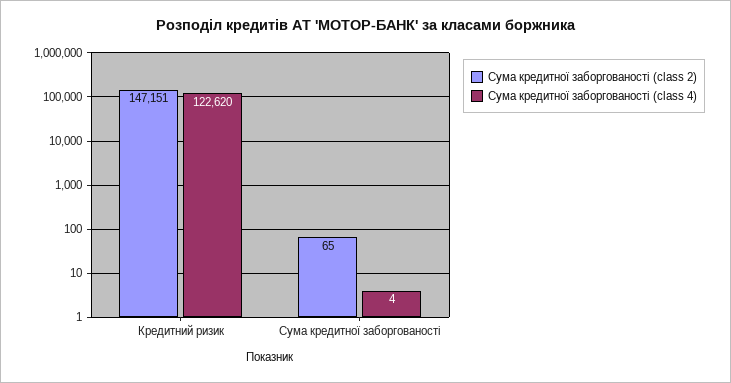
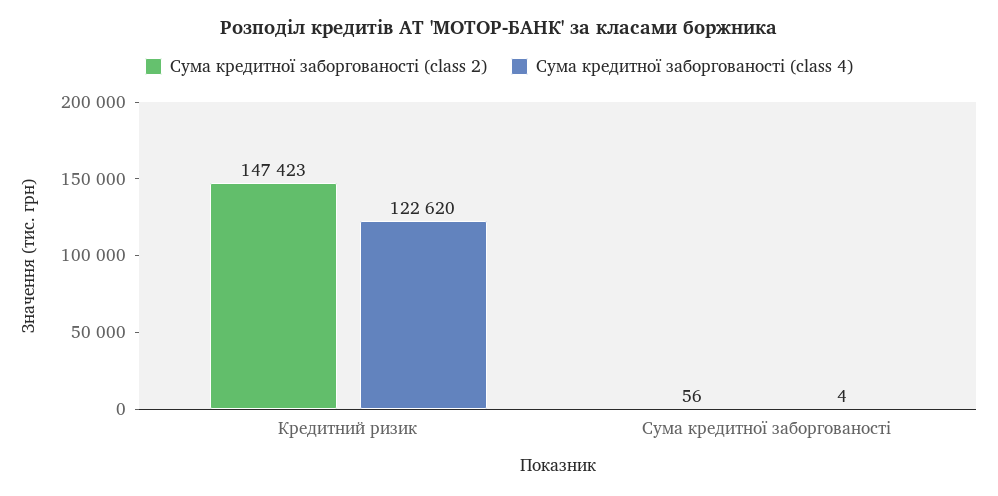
Сума кредитної заборгованості (class 2), Кредитний ризик: 147151 -> 147423
Сума кредитної заборгованості (class 2), Сума кредитної заборгованості: 65 -> 56

